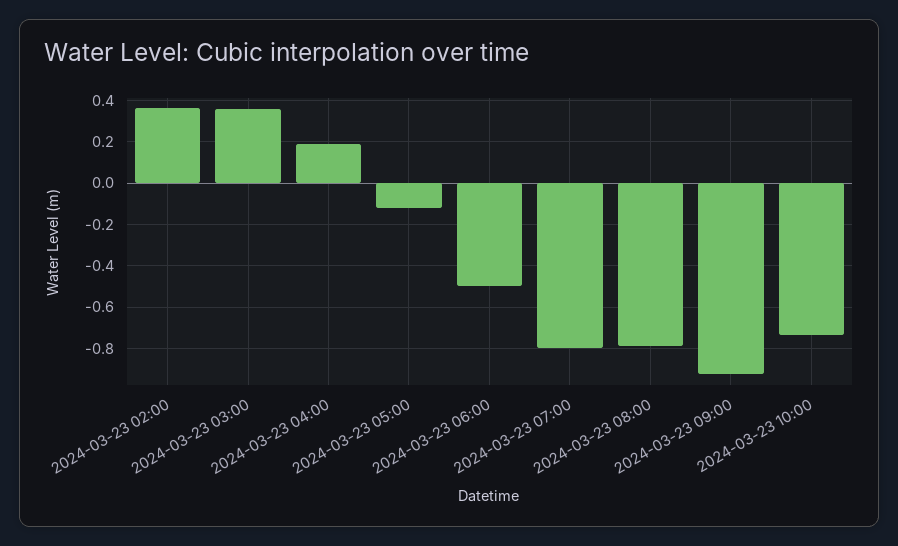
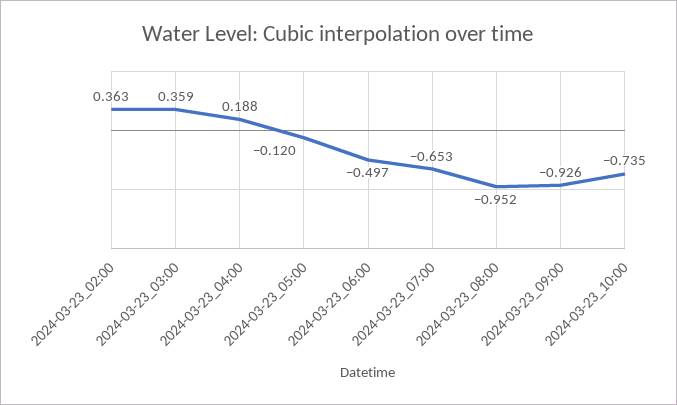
2024-03-23 07:00: -0.8 -> -0.653
2024-03-23 08:00: -0.8 -> -0.952

